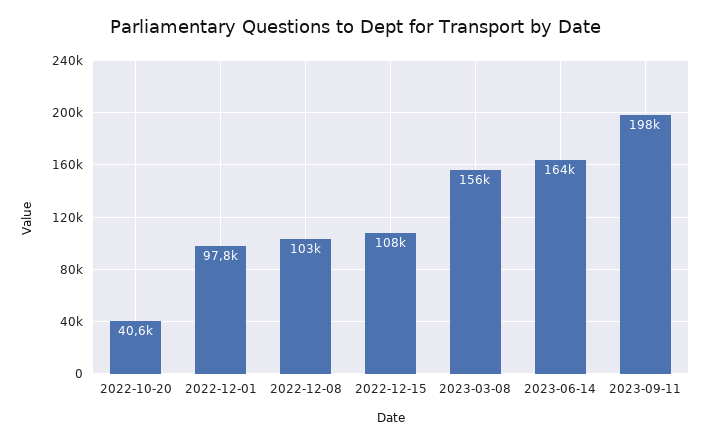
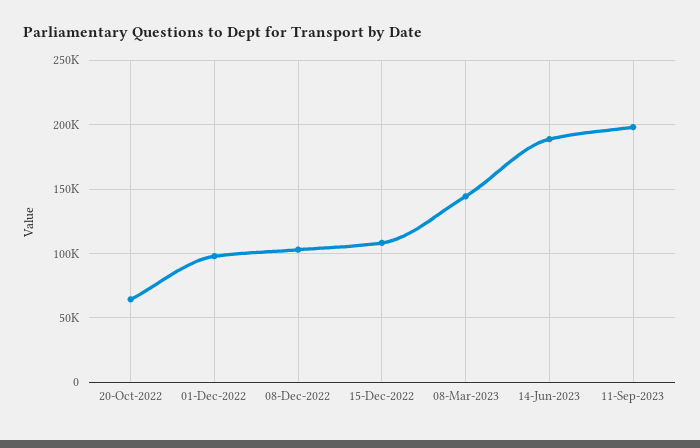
2022-10-20: 40600 -> 65000
2023-03-08: 156000 -> 145000
2023-06-14: 164000 -> 190000

